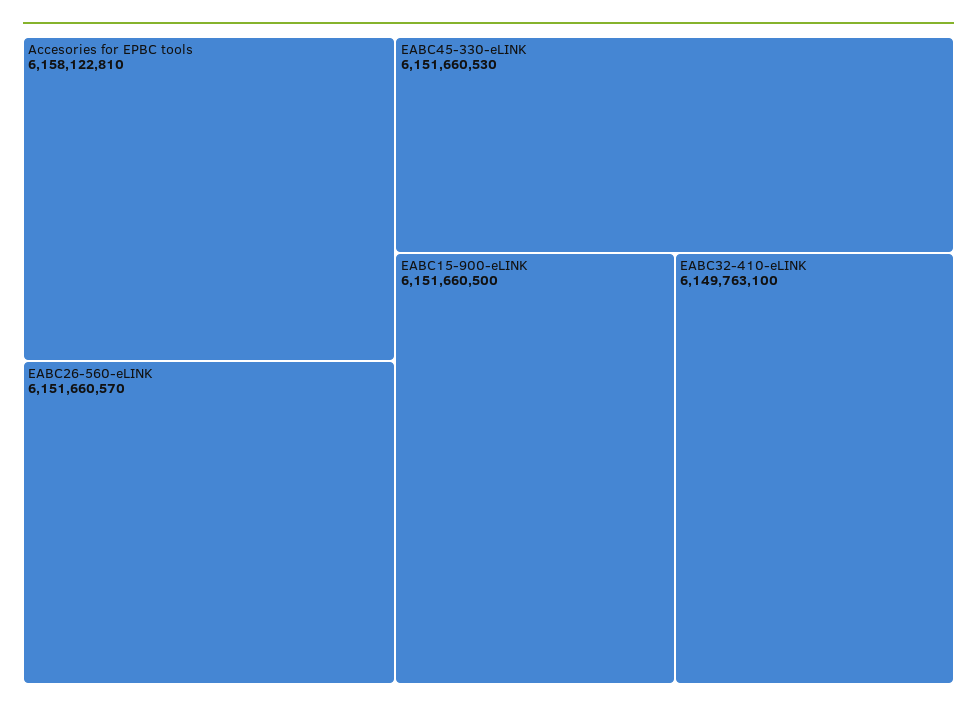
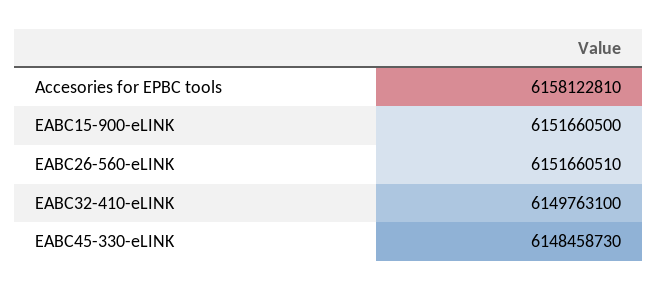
EABC26-560-eLINK: 6151660570 -> 6151660510
EABC45-330-eLINK: 6151660530 -> 6148458730

